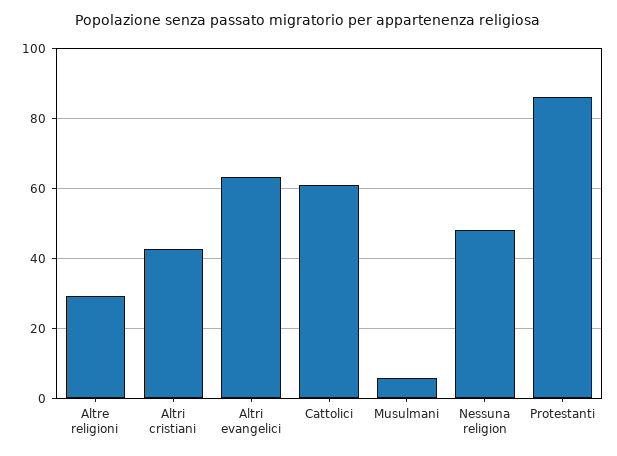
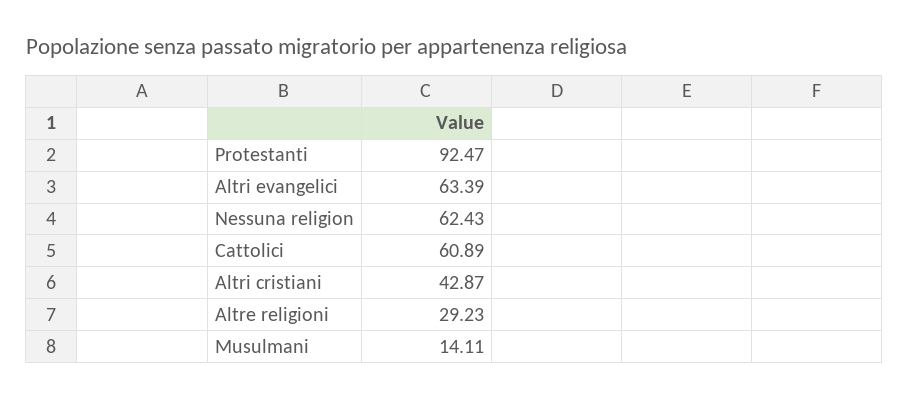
Musulmani: 6 -> 14.11
Nessuna religion: 48 -> 62.43
Protestanti: 86 -> 92.47

